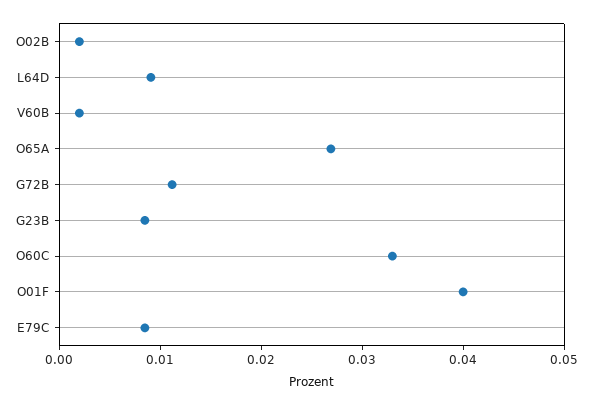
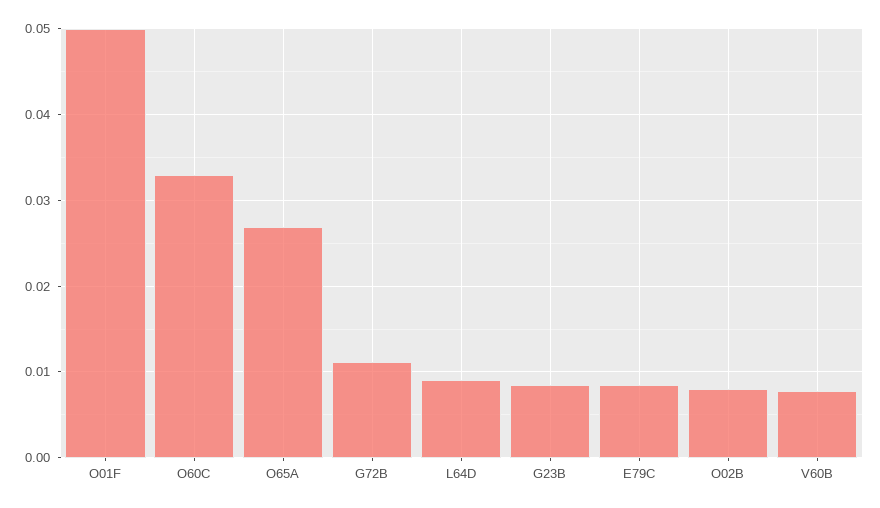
O02B: 0.002 -> 0.008
V60B: 0.002 -> 0.008
O01F: 0.04 -> 0.05

